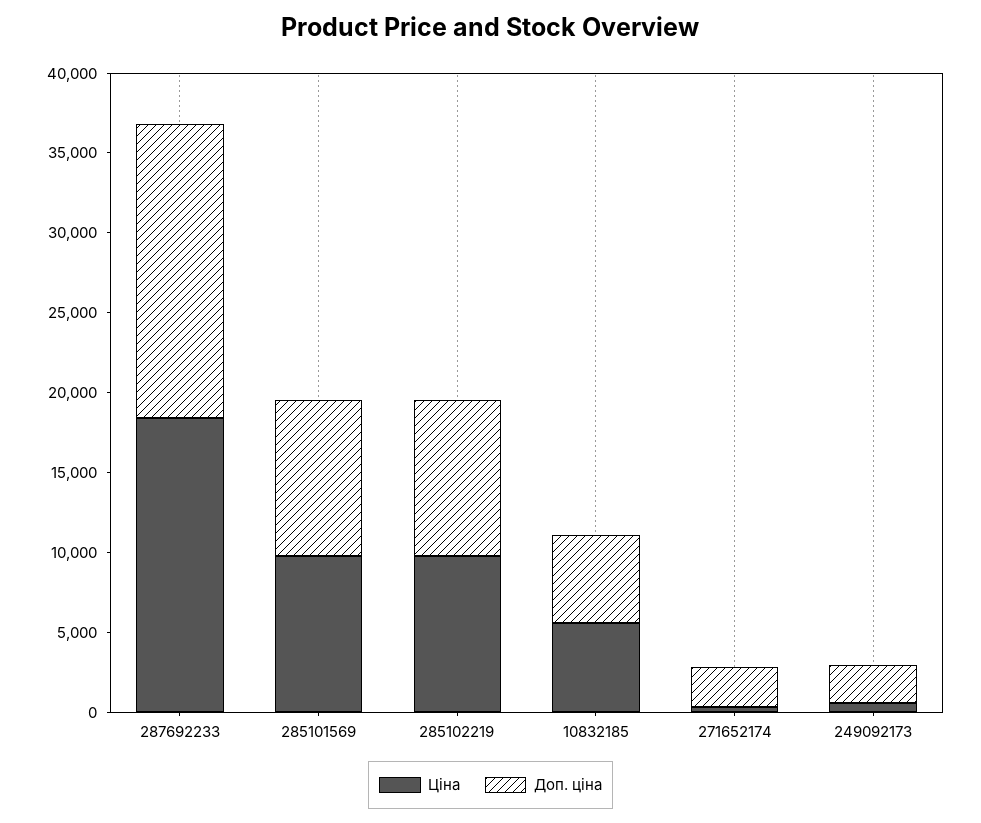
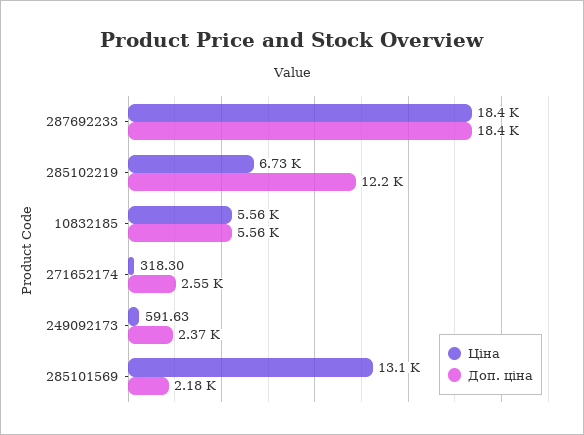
Ціна, 285101569: 10000 -> 13100
Доп. ціна, 285101569: 10000 -> 2180
Ціна, 285102219: 10000 -> 6730
Доп. ціна, 285102219: 10000 -> 12200

